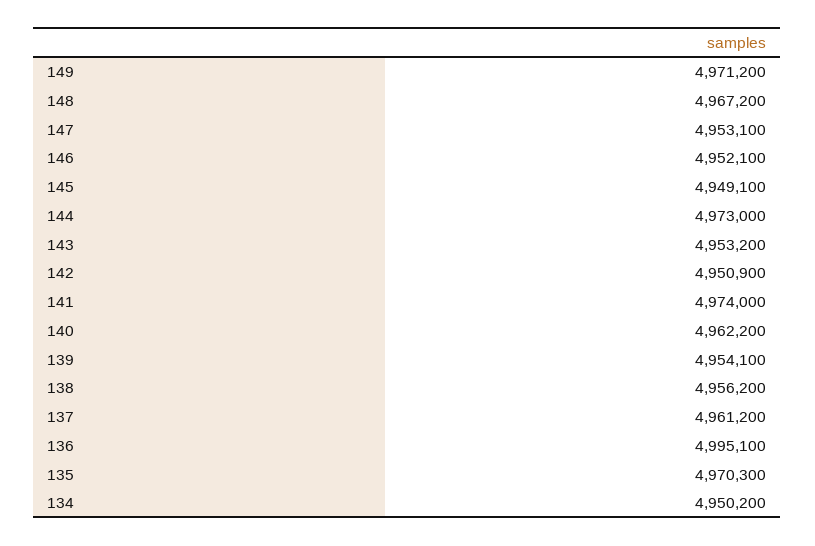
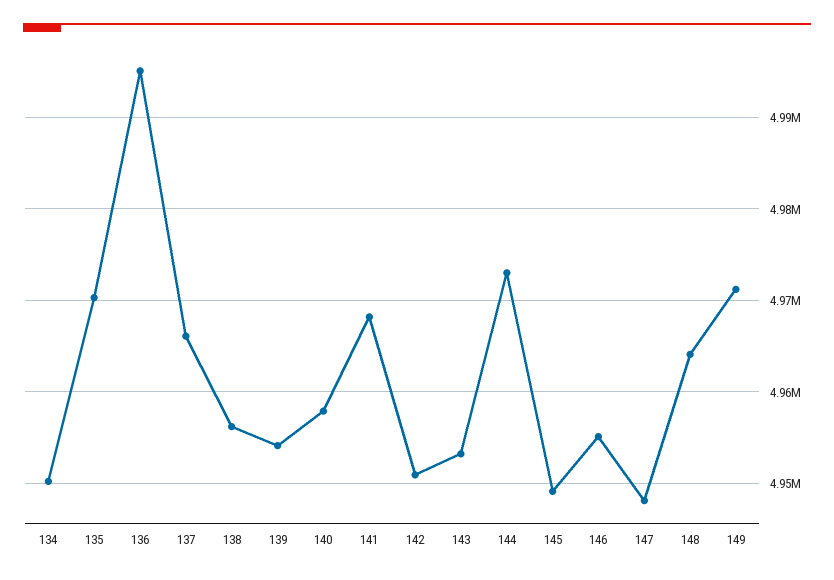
148: 4967200 -> 4964000
147: 4953100 -> 4948000
146: 4952100 -> 4955000
141: 4974000 -> 4968000
140: 4962200 -> 4958000
137: 4961200 -> 4966000

